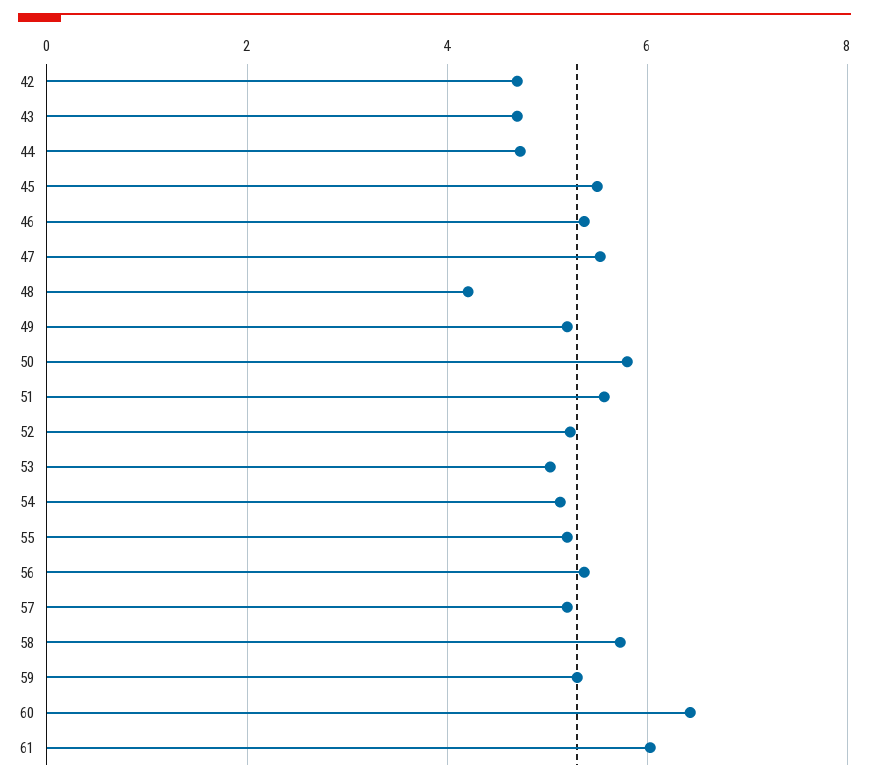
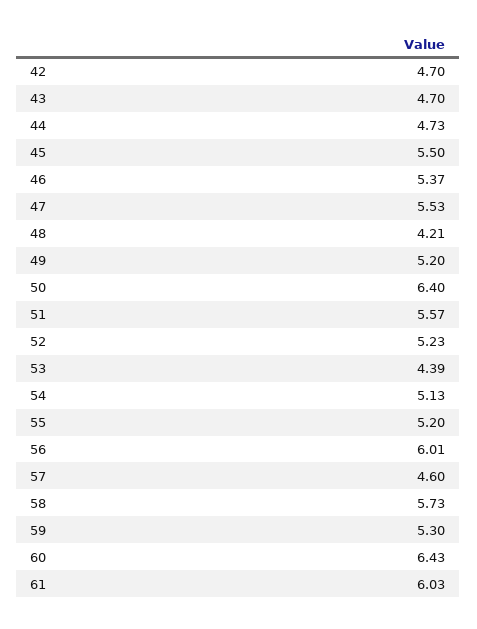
50: 5.8 -> 6.4
53: 5 -> 4.39
56: 5.4 -> 6.01
57: 5.2 -> 4.6

